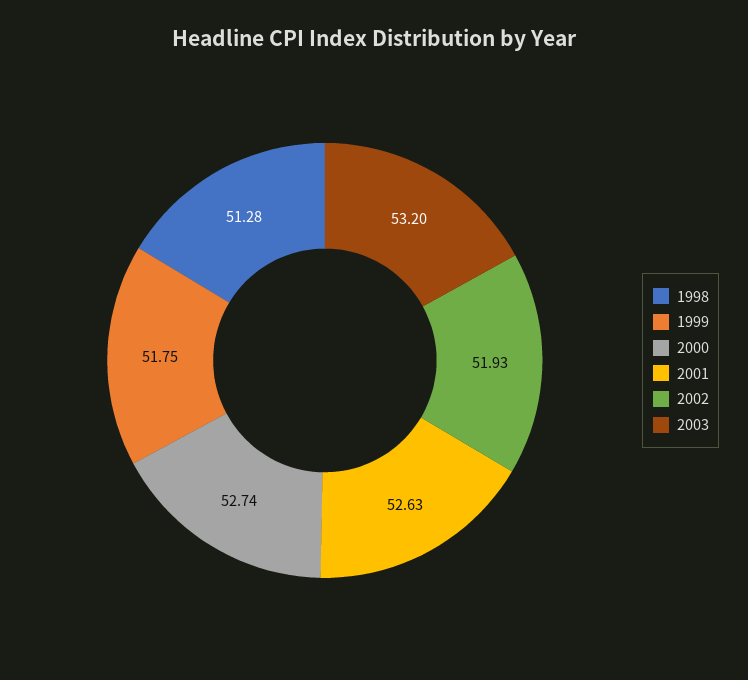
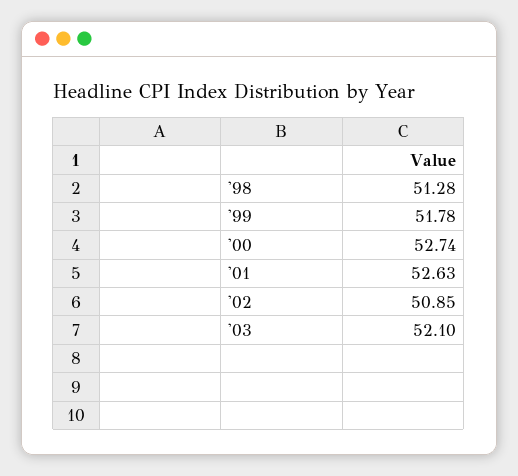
1999: 51.75 -> 51.78
2002: 51.93 -> 50.85
2003: 53.2 -> 52.1

